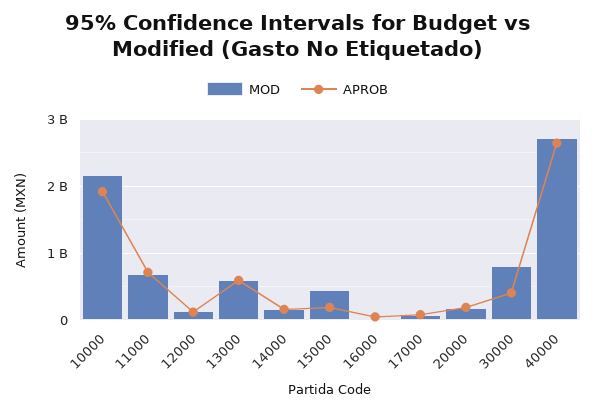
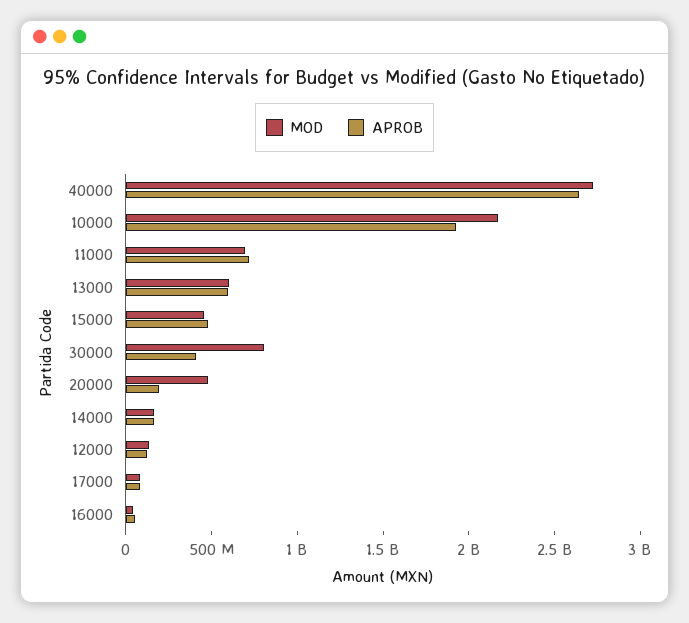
APROB, 15000: 200000000 -> 500000000
MOD, 20000: 200000000 -> 500000000

